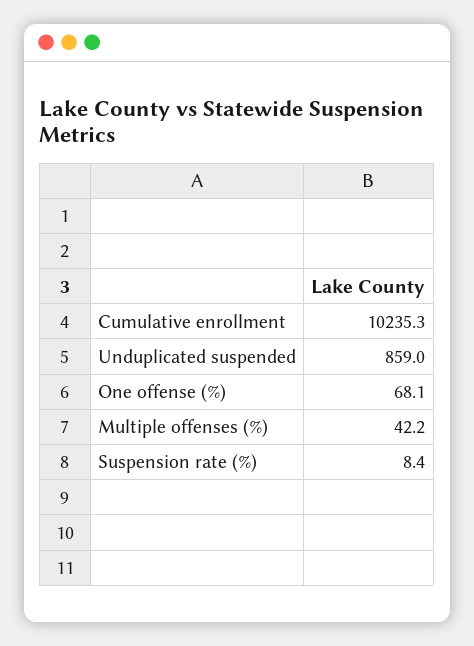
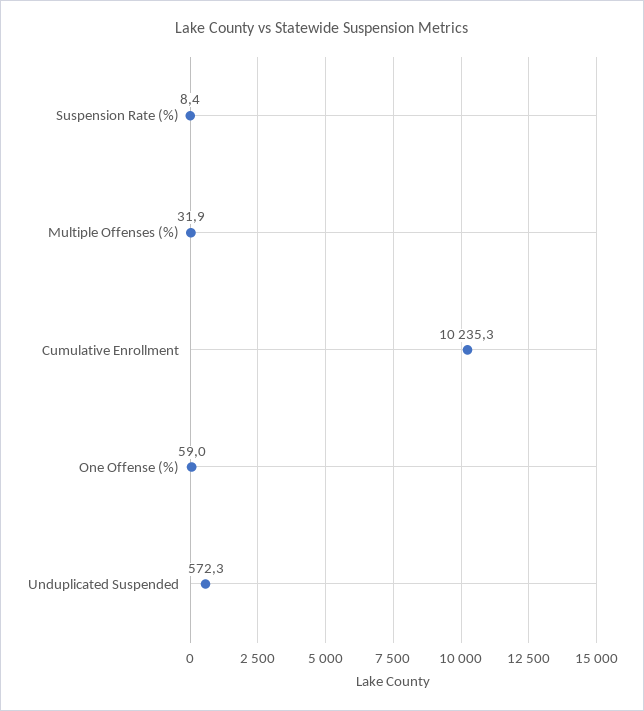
Unduplicated suspended: 859 -> 572.3
One offense (%): 68.1 -> 59
Multiple offenses (%): 42.2 -> 31.9

